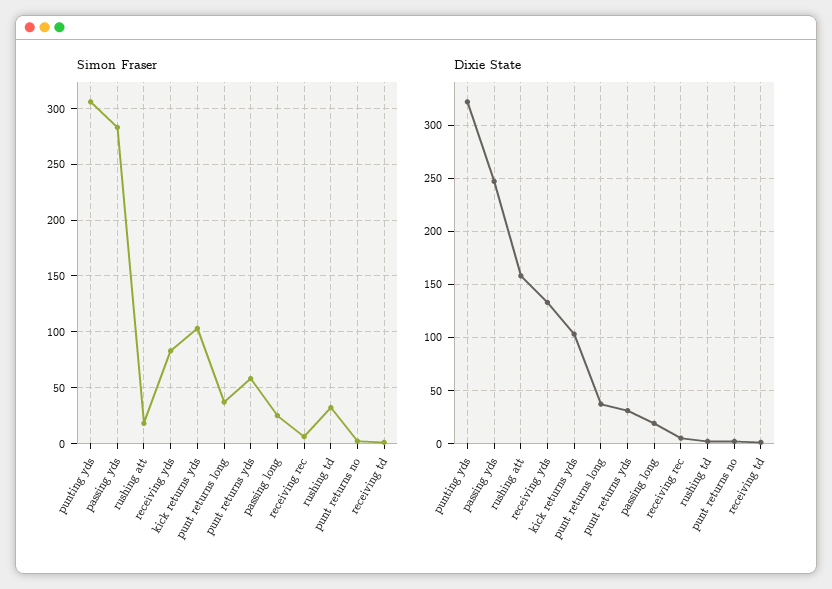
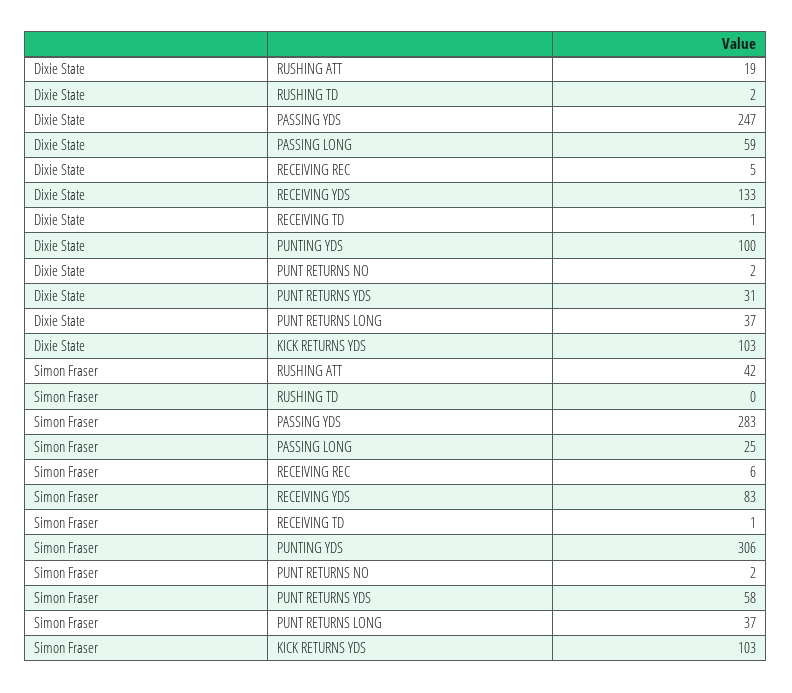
Simon Fraser, rushing att: 20 -> 42
Simon Fraser, rushing td: 30 -> 0
Dixie State, punting yds: 320 -> 100
Dixie State, rushing att: 160 -> 19
Dixie State, passing long: 20 -> 59

